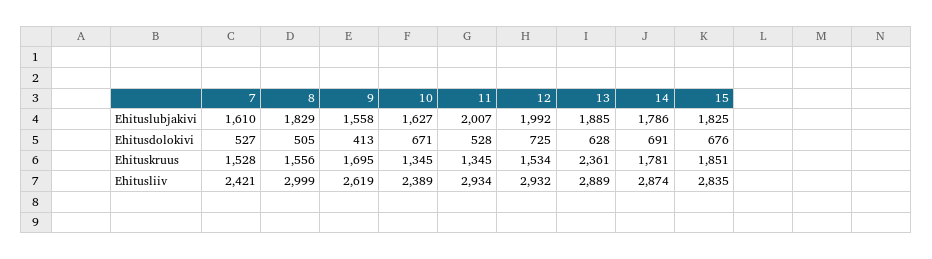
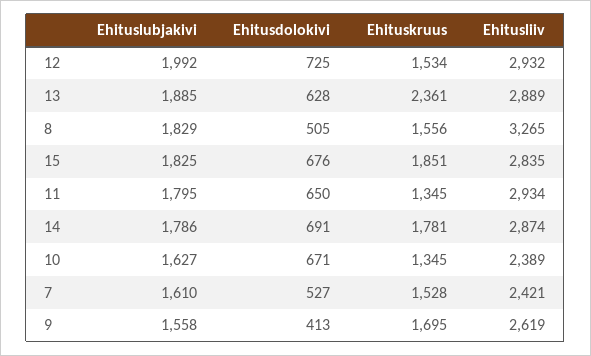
11, Ehituslubjakivi: 2007 -> 1795
11, Ehitusdolokivi: 528 -> 650
8, Ehitusliiv: 2999 -> 3265

